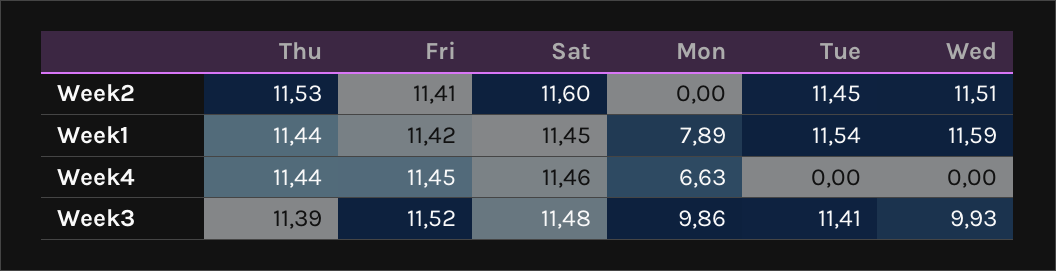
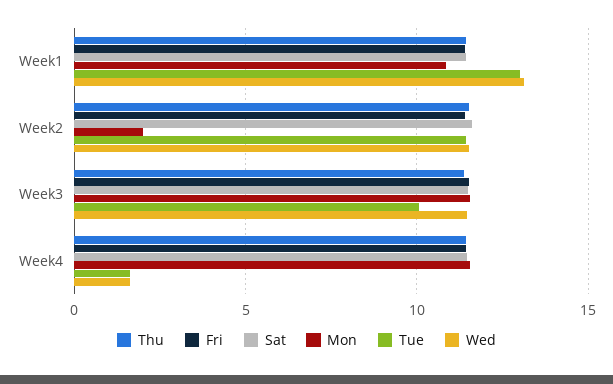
Mon, Week2: 0 -> 2
Mon, Week1: 7.89 -> 11
Tue, Week1: 11.54 -> 13
Wed, Week1: 11.59 -> 13
Mon, Week4: 6.63 -> 11.5
Tue, Week4: 0 -> 1.5
Wed, Week4: 0 -> 1.5
Mon, Week3: 9.86 -> 11.5
Tue, Week3: 11.41 -> 10
Wed, Week3: 9.93 -> 11.5

